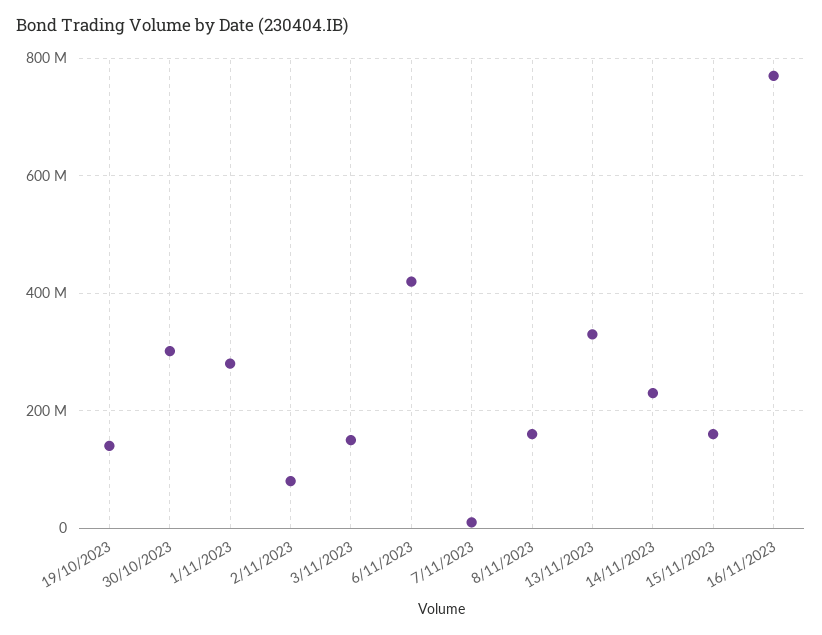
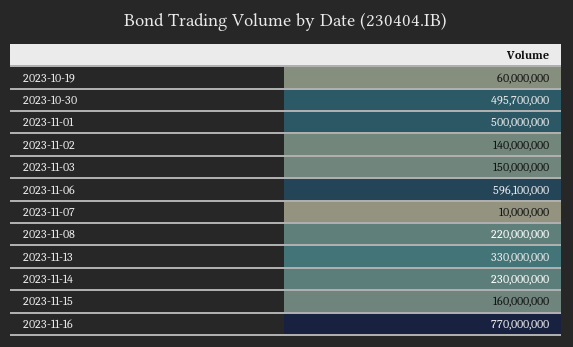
19/10/2023: 140000000 -> 60000000
30/10/2023: 300000000 -> 495700000
1/11/2023: 280000000 -> 500000000
2/11/2023: 80000000 -> 140000000
6/11/2023: 420000000 -> 596100000
8/11/2023: 160000000 -> 220000000

